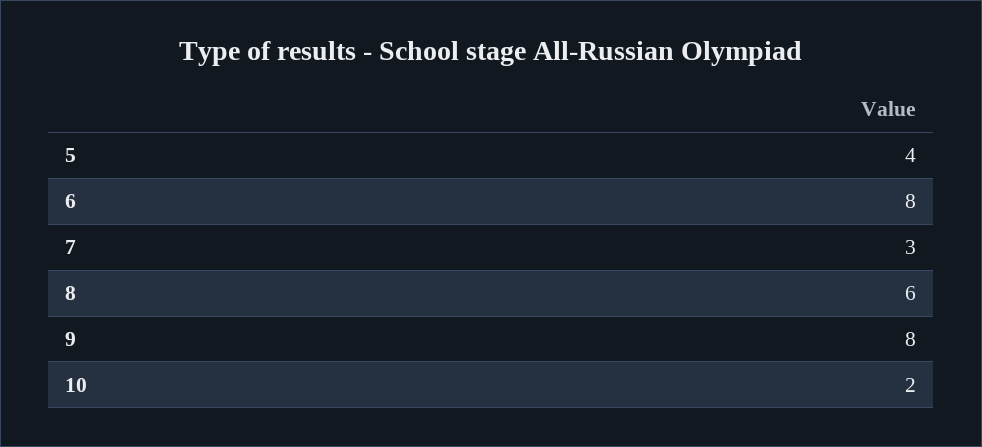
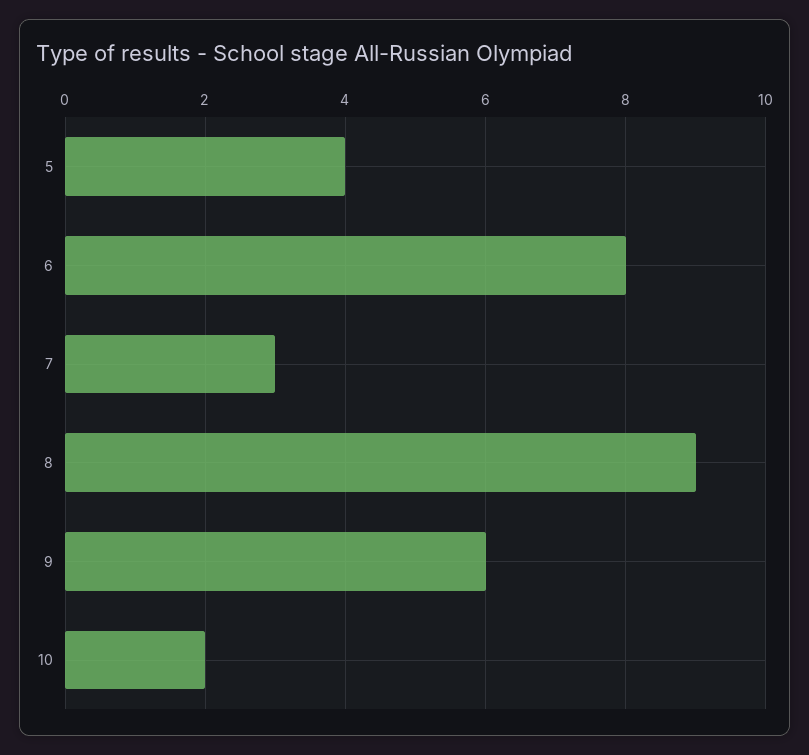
8: 6 -> 9
9: 8 -> 6

